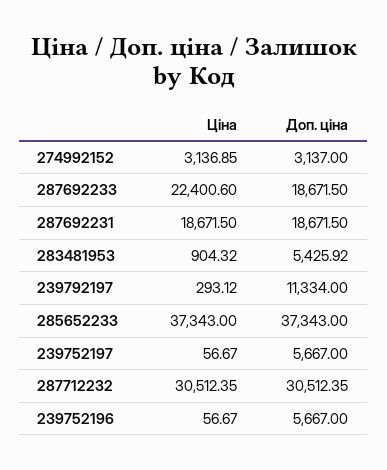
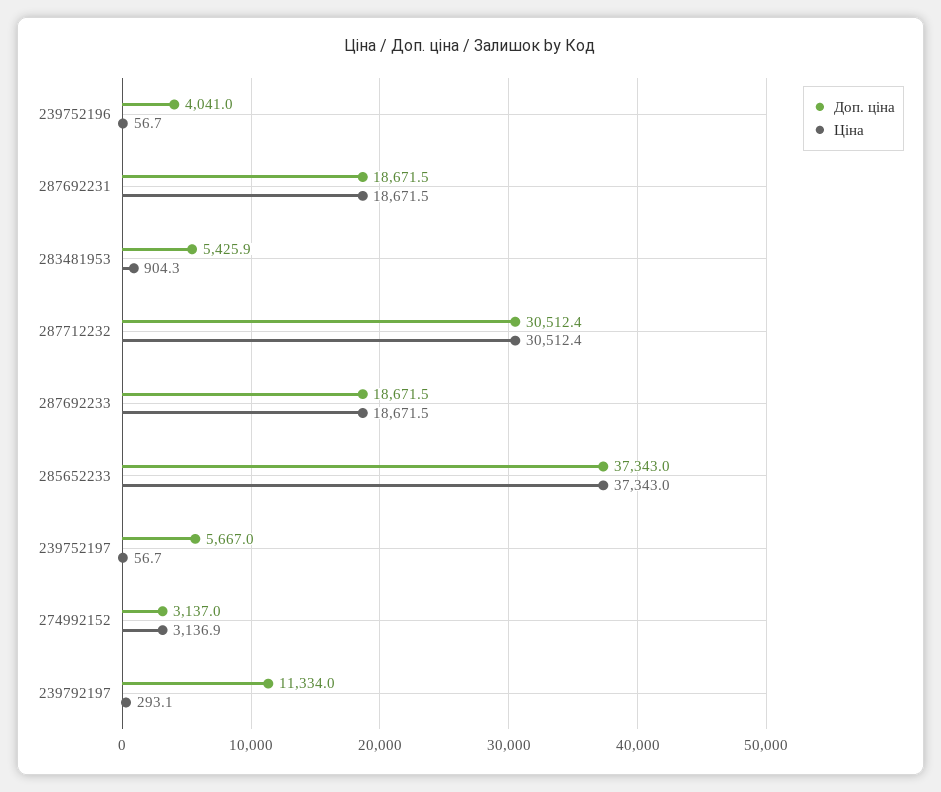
Ціна, 287692233: 22400.6 -> 18671.5
Доп. ціна, 239752196: 5667 -> 4041

